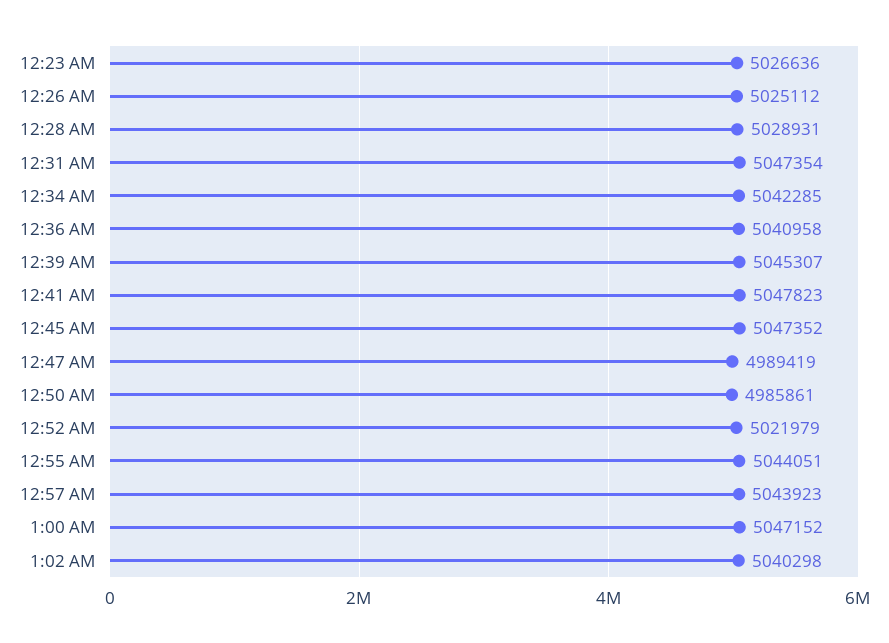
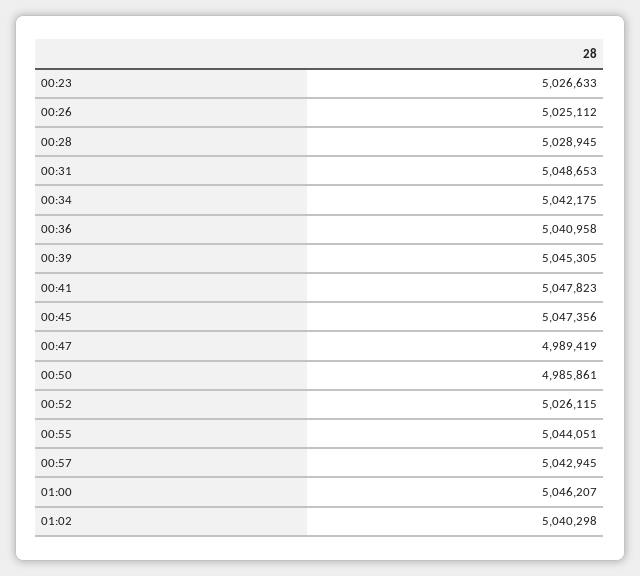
12:23 AM: 5026636 -> 5026633
12:28 AM: 5028931 -> 5028945
12:31 AM: 5047354 -> 5048653
12:34 AM: 5042285 -> 5042175
12:39 AM: 5045307 -> 5045305
12:45 AM: 5047352 -> 5047356
12:52 AM: 5021979 -> 5026115
12:57 AM: 5043923 -> 5042945
1:00 AM: 5047152 -> 5046207

